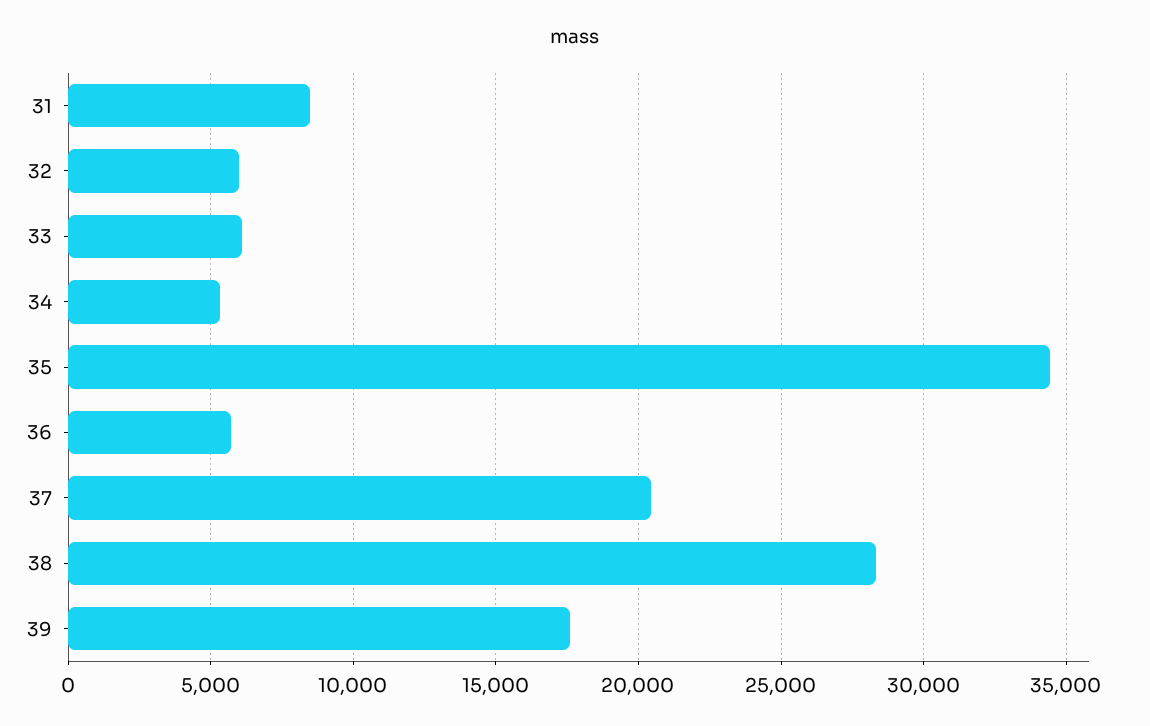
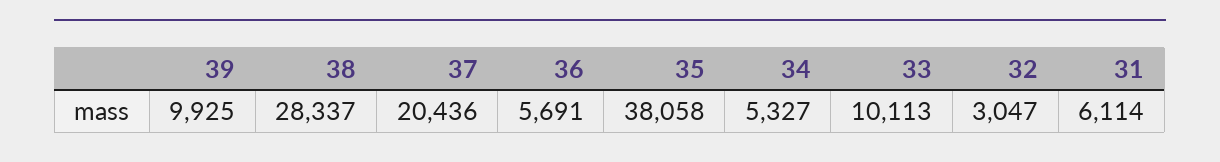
31: 8500 -> 6114
32: 6000 -> 3047
33: 6000 -> 10113
35: 34500 -> 38058
39: 17500 -> 9925

